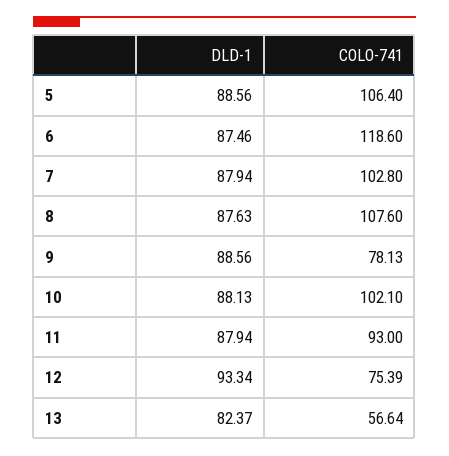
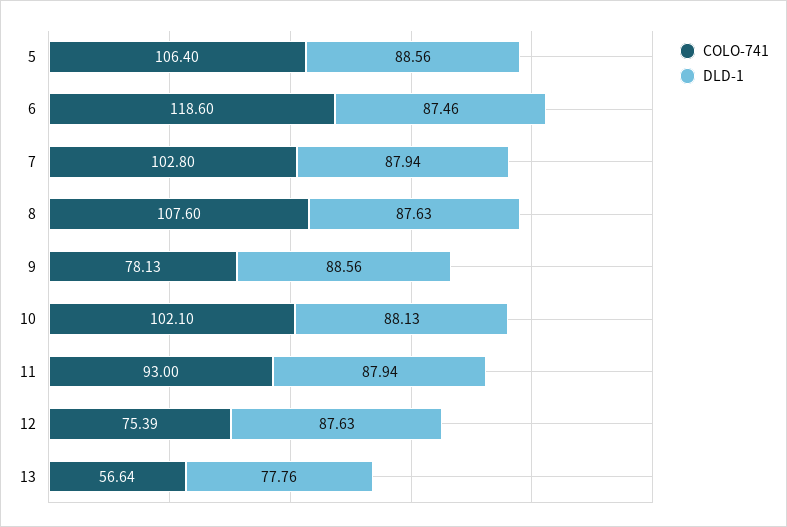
DLD-1, 12: 93.34 -> 87.63
DLD-1, 13: 82.37 -> 77.76

